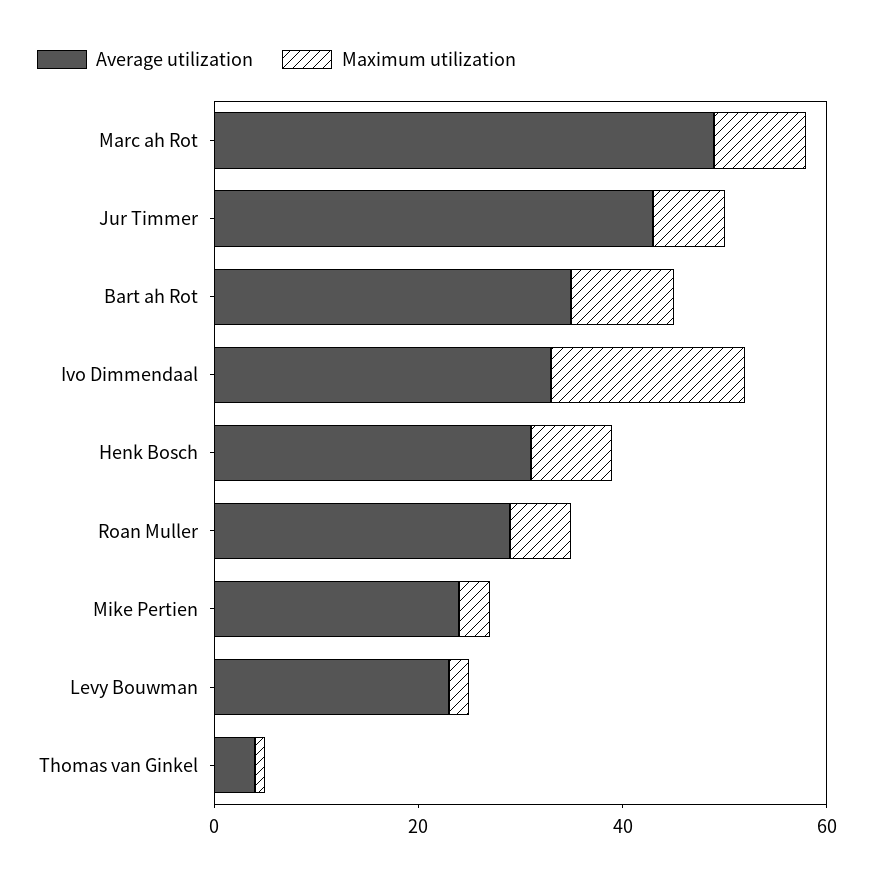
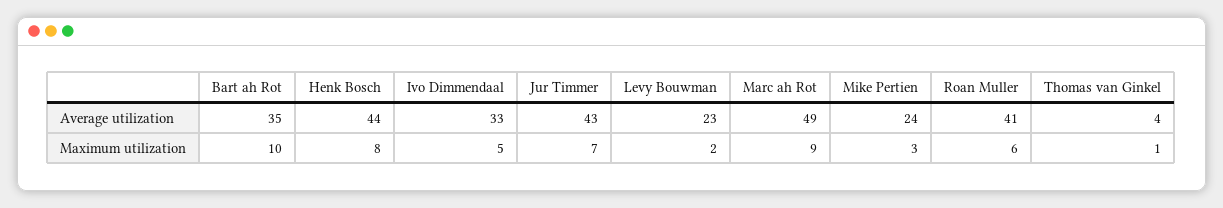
Maximum utilization, Ivo Dimmendaal: 20 -> 5
Average utilization, Henk Bosch: 30 -> 44
Average utilization, Roan Muller: 30 -> 41

